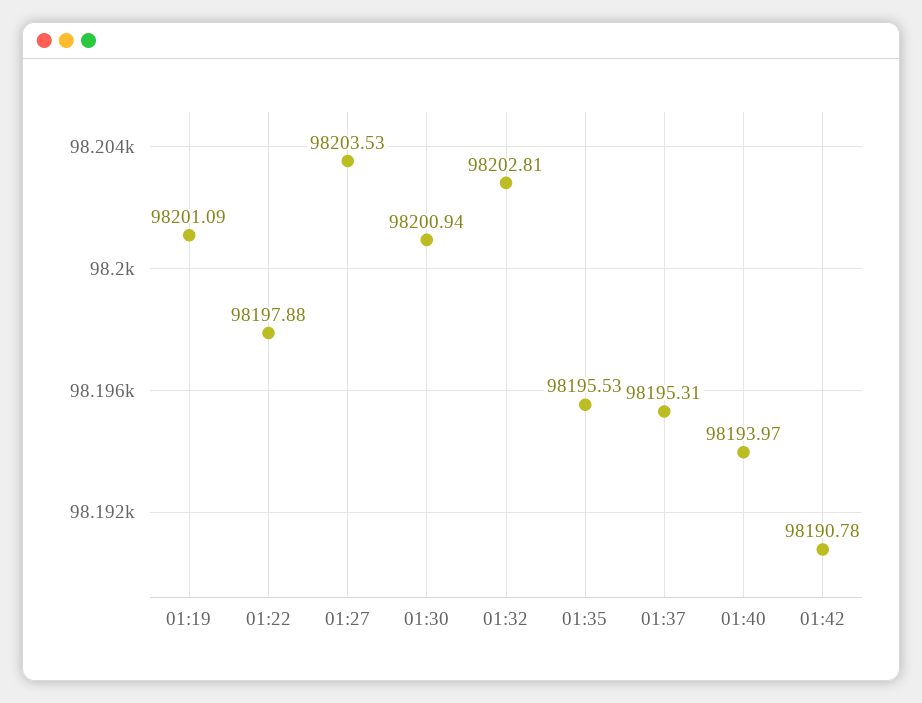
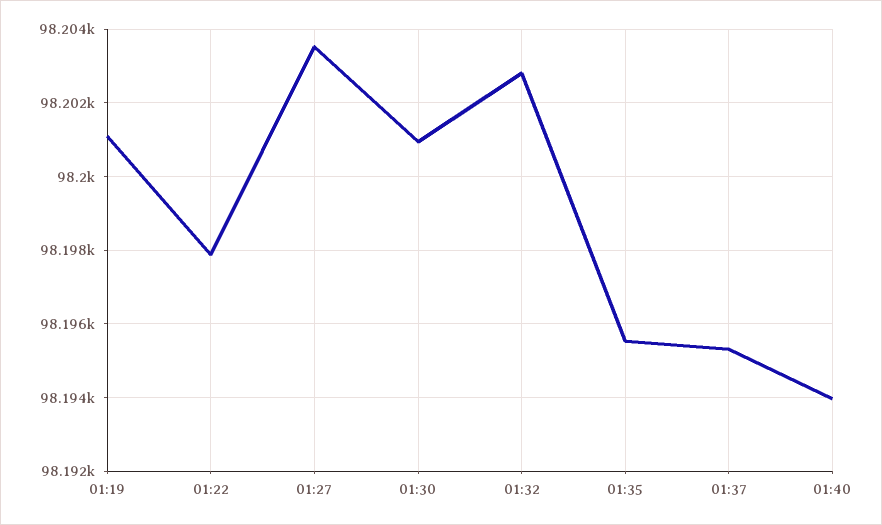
01:42: 98190.78 -> none

